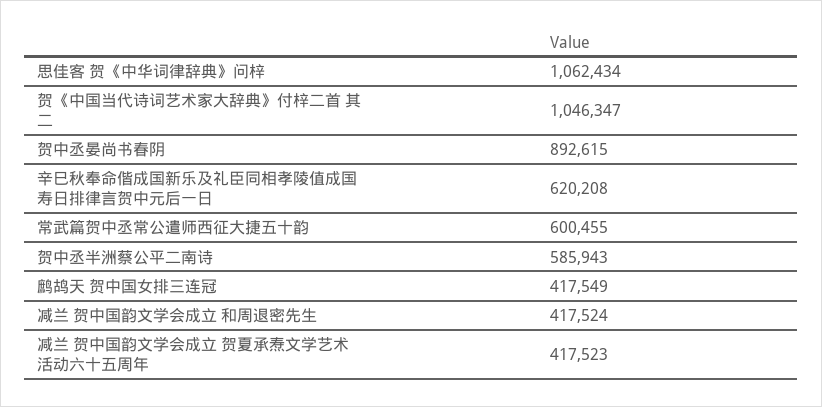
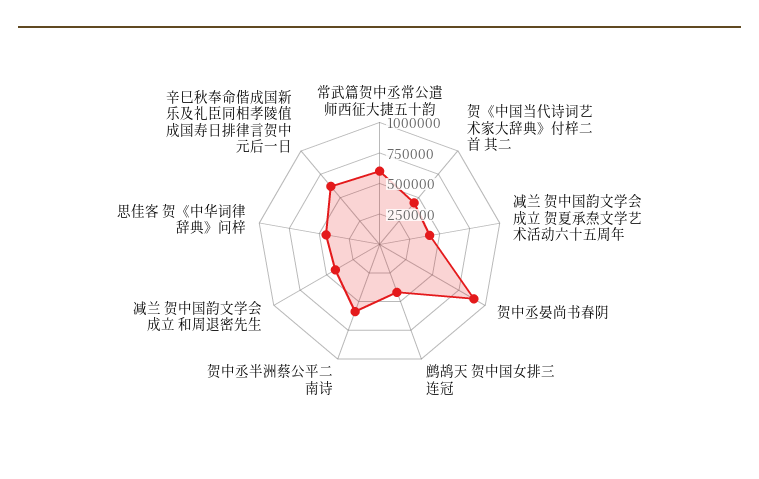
思佳客 贺《中华词律辞典》问梓: 1062434 -> 500000
贺《中国当代诗词艺术家大辞典》付梓二首 其二: 1046347 -> 500000

